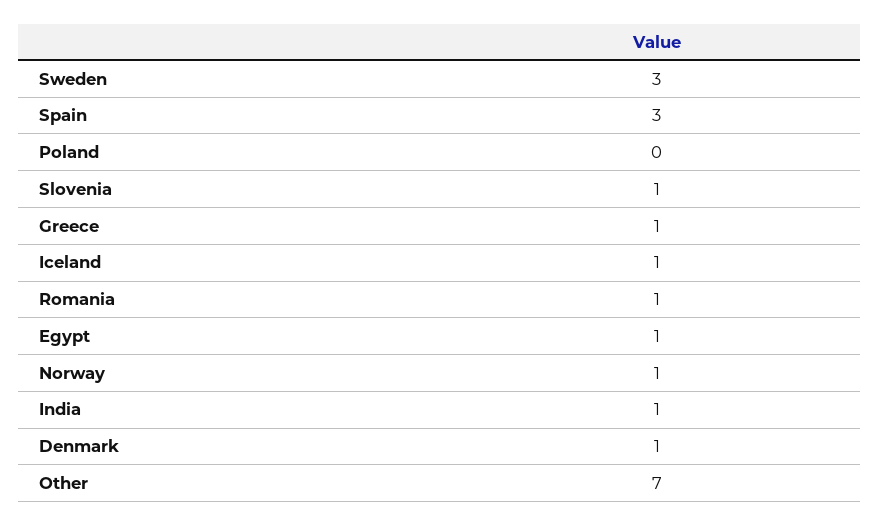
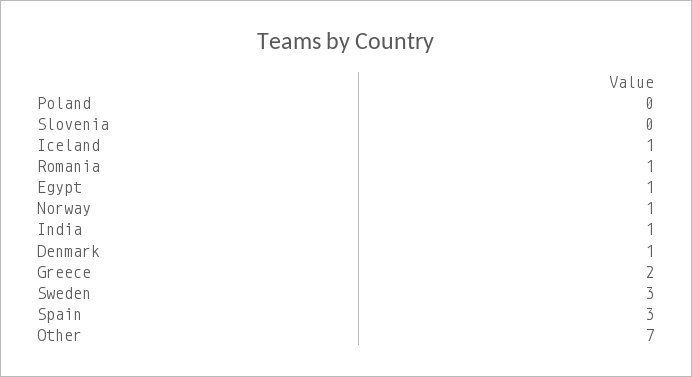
Slovenia: 1 -> 0
Greece: 1 -> 2

